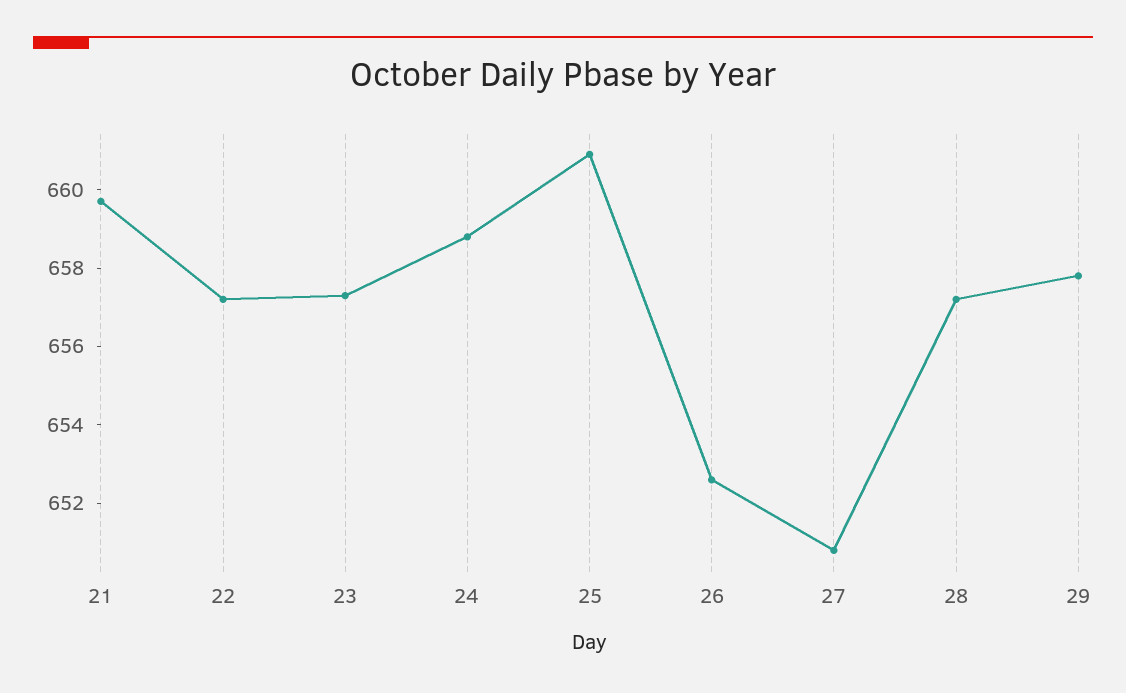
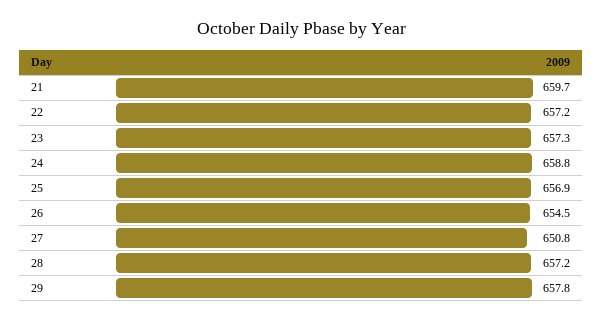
25: 661 -> 656.9
26: 652.5 -> 654.5

